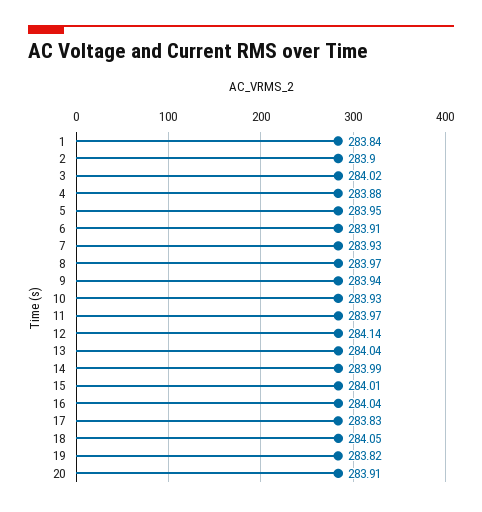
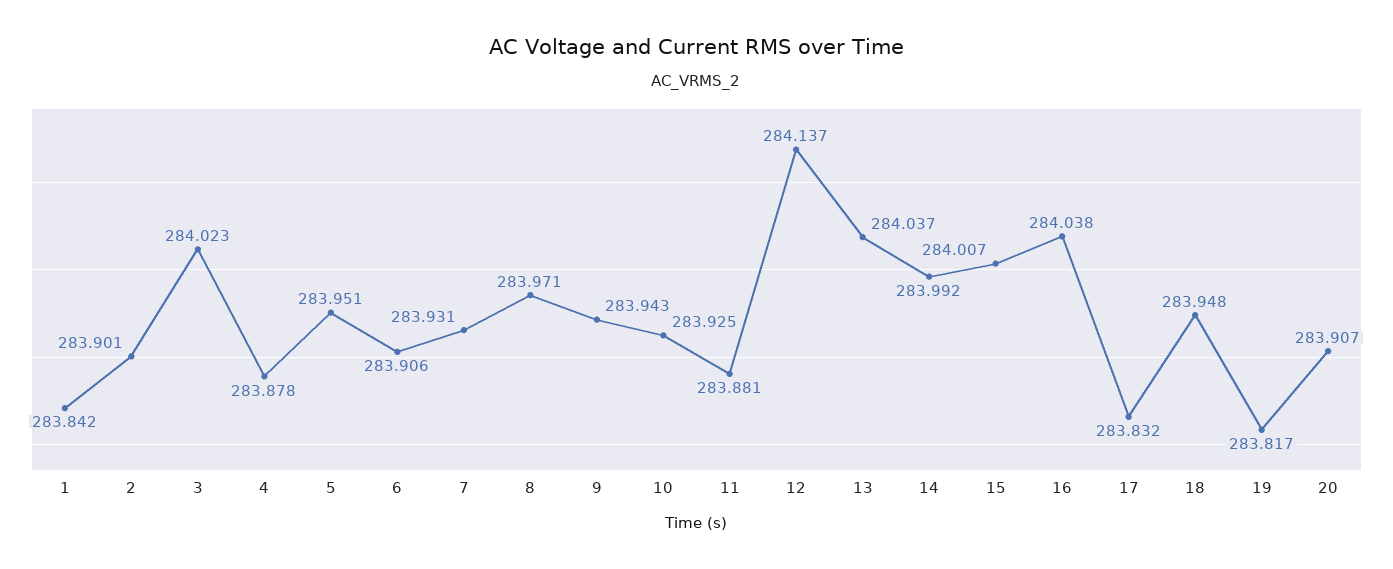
11: 283.97 -> 283.881
18: 284.05 -> 283.948

